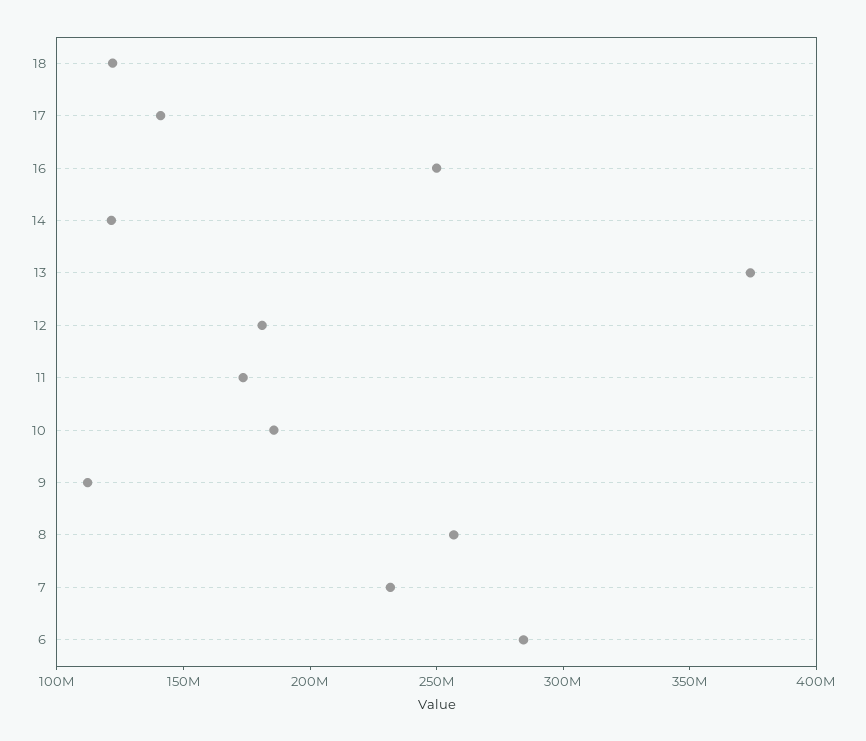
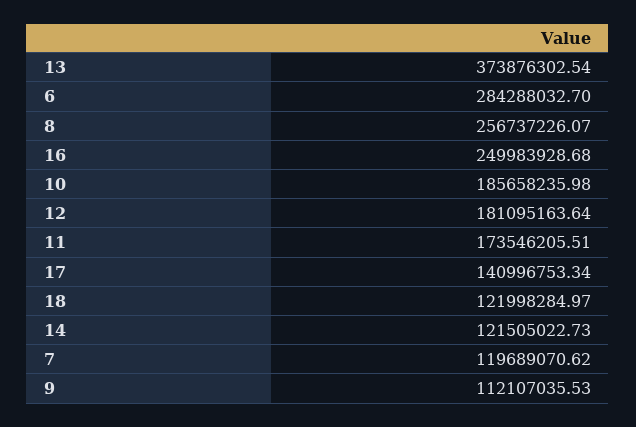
7: 230000000 -> 119689070.62

